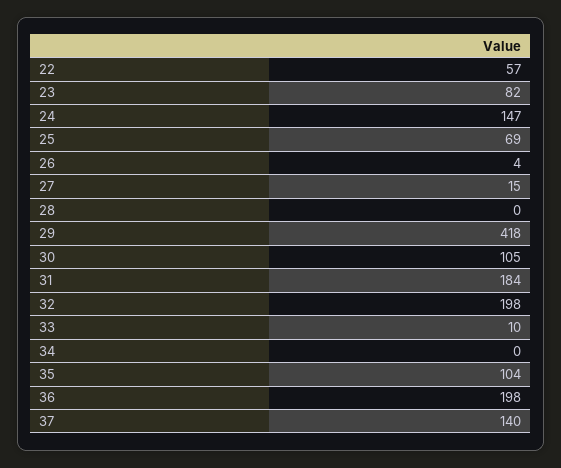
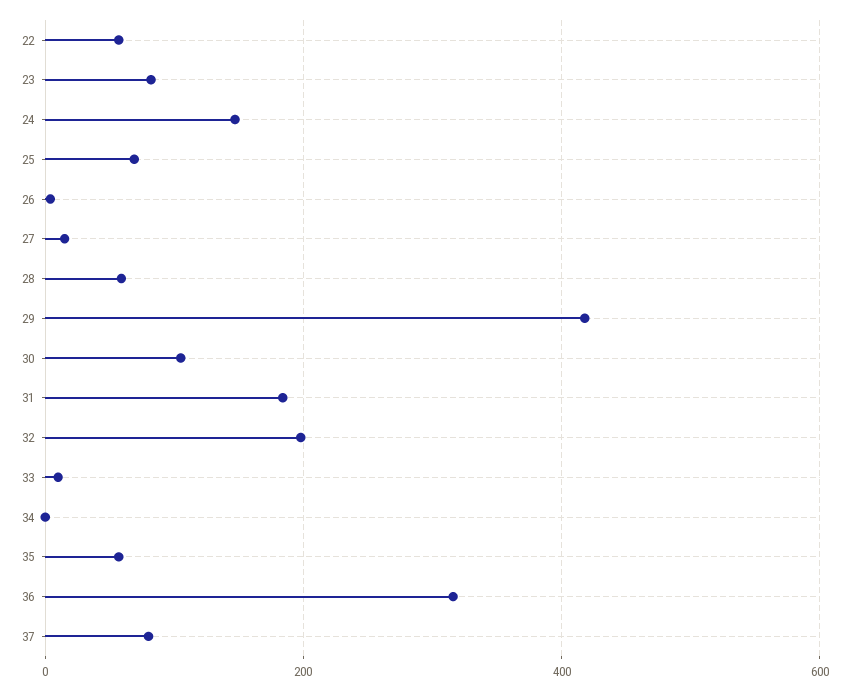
28: 0 -> 60
35: 104 -> 60
36: 198 -> 320
37: 140 -> 80

